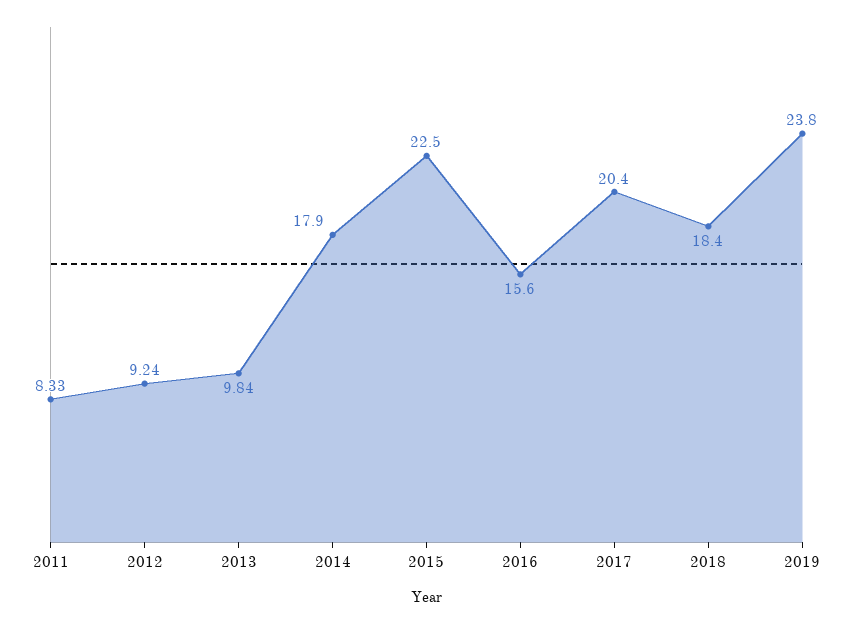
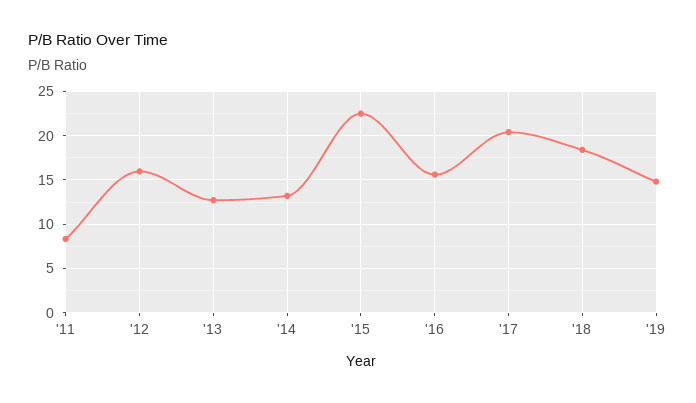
2012: 9.24 -> 16
2013: 9.84 -> 13
2014: 17.9 -> 13
2019: 23.8 -> 15

